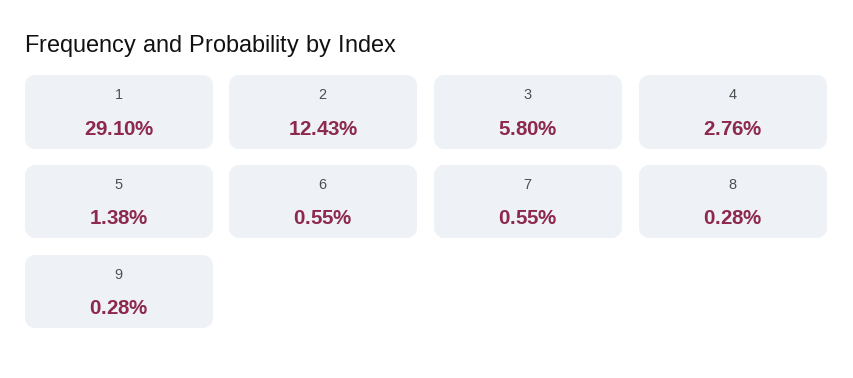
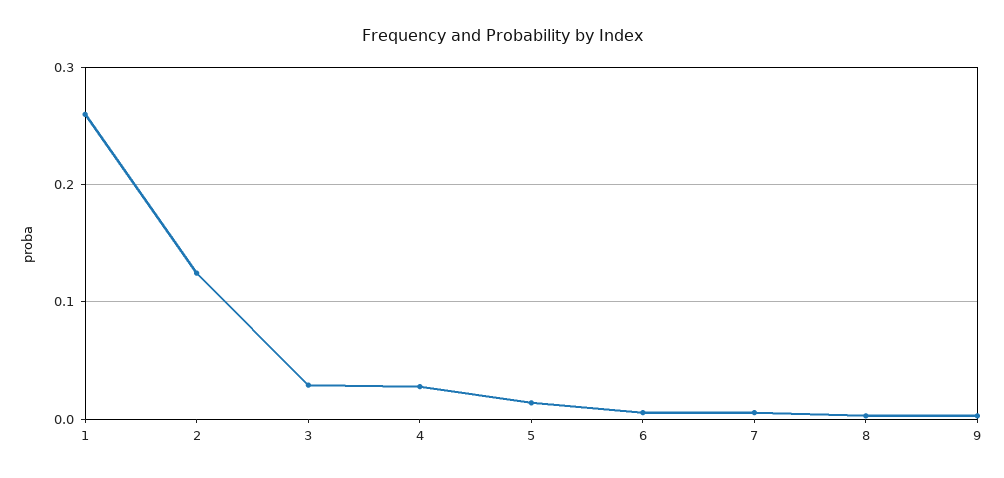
1: 0.291 -> 0.26
3: 0.058 -> 0.03

